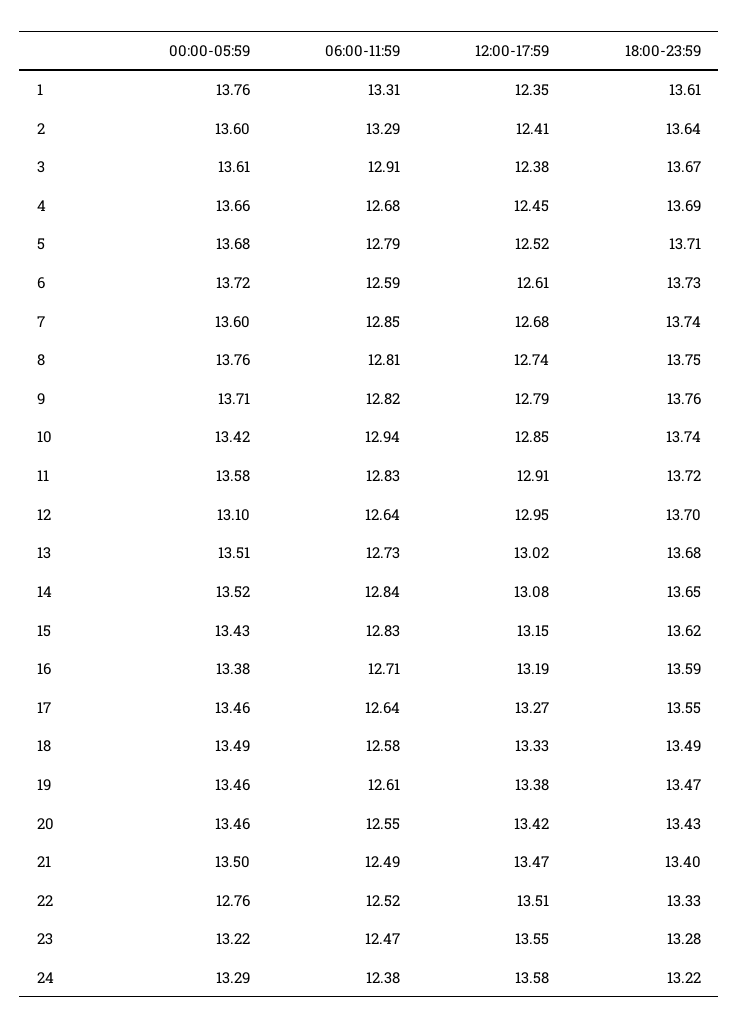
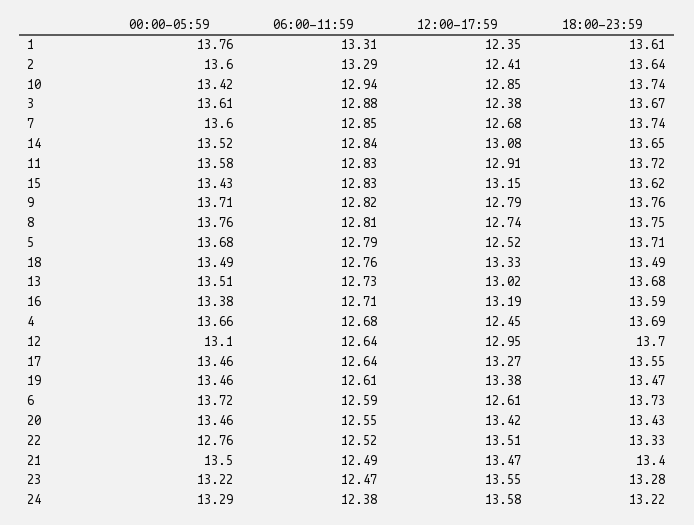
06:00-11:59, 3: 12.91 -> 12.88
06:00-11:59, 18: 12.58 -> 12.76

